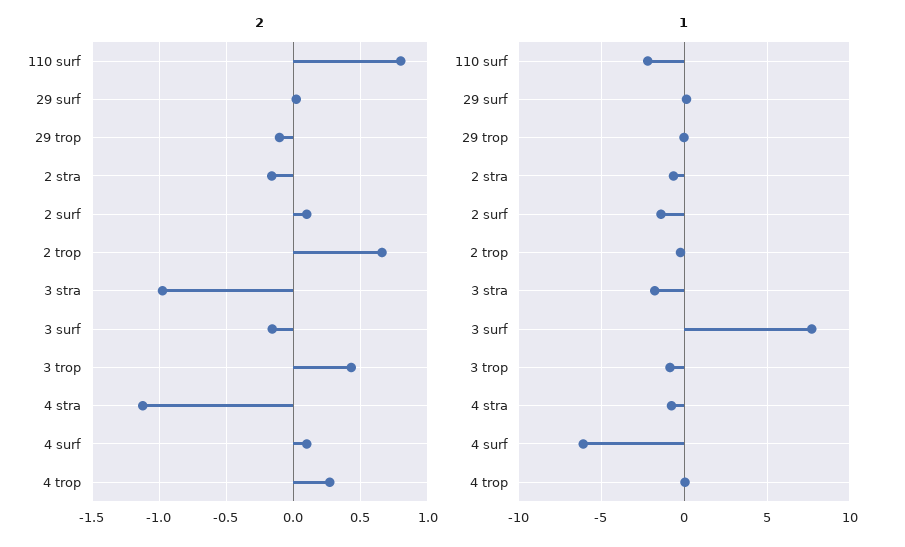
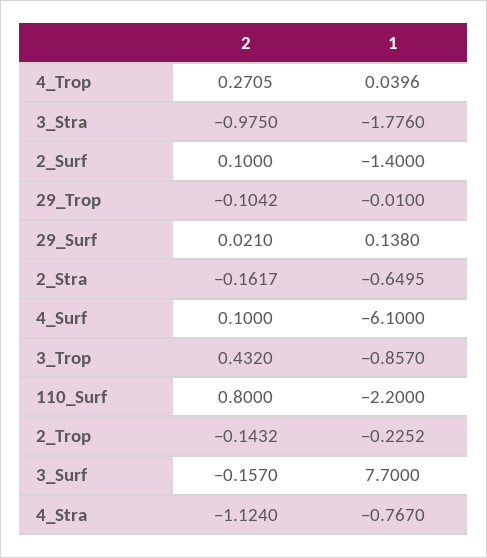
2, 2 trop: 0.65 -> -0.1432

